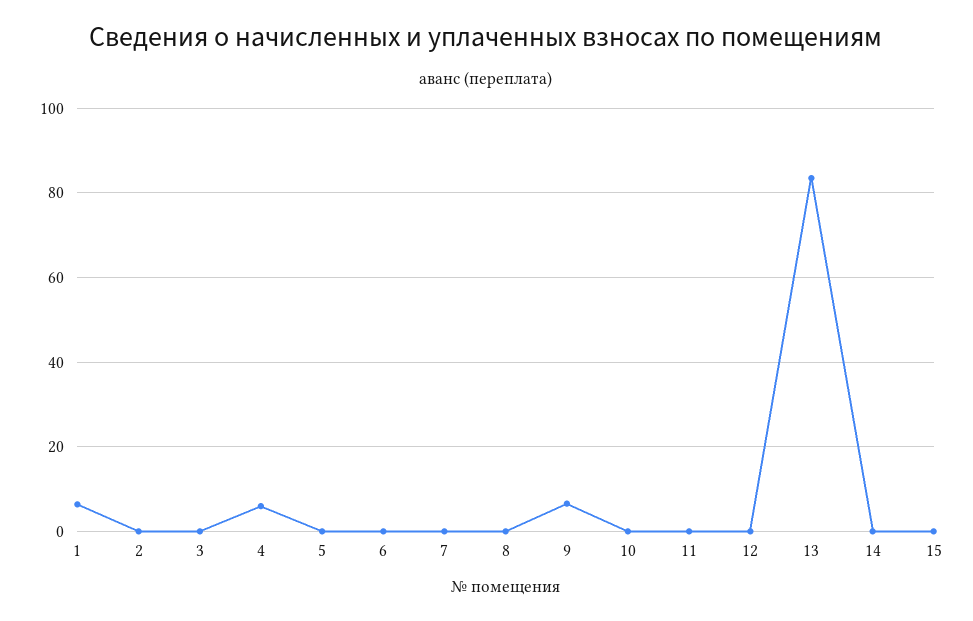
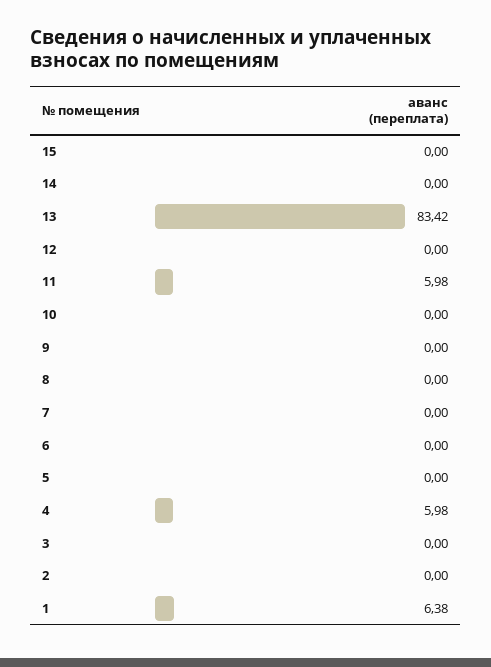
9: 6 -> 0
11: 0 -> 5.98

